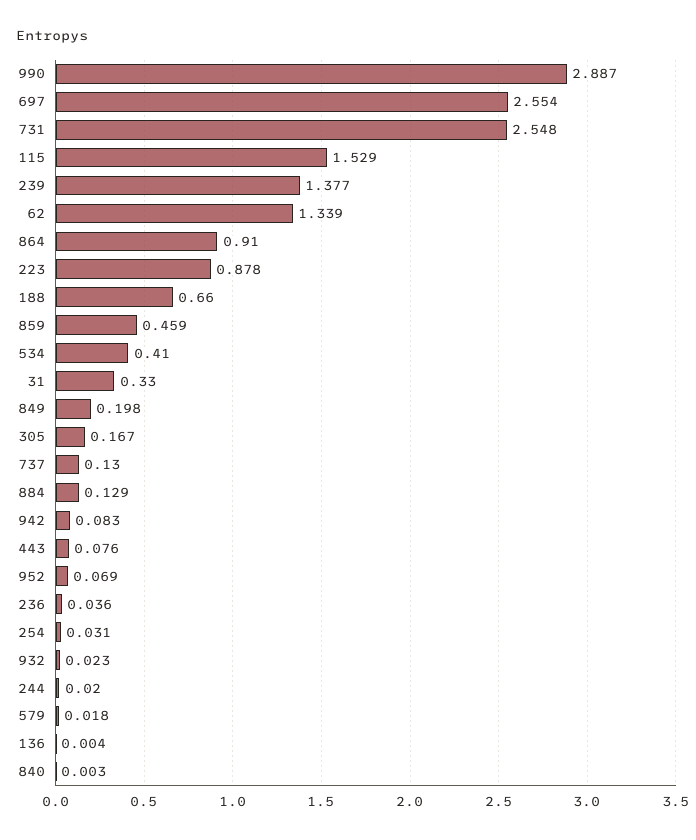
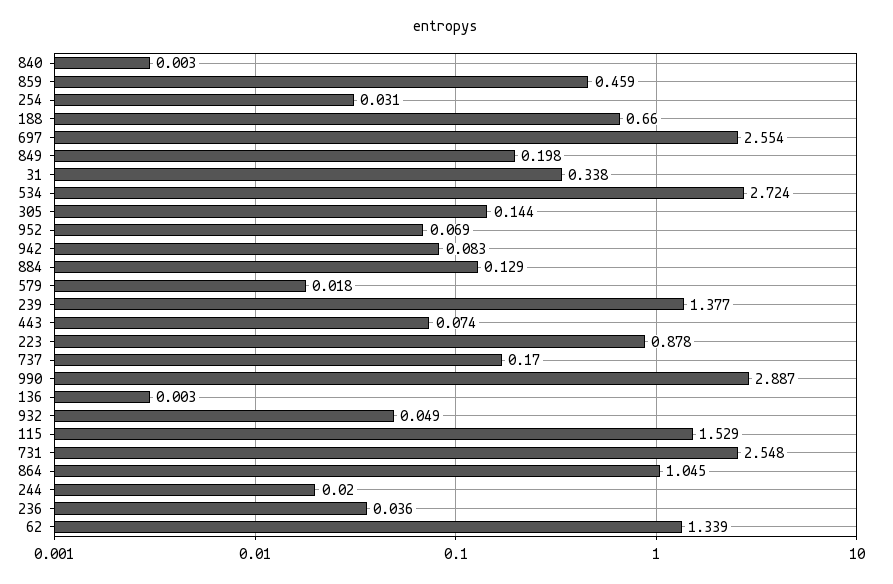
864: 0.91 -> 1.045
534: 0.41 -> 2.724
31: 0.33 -> 0.338
305: 0.167 -> 0.144
737: 0.13 -> 0.17
443: 0.076 -> 0.074
932: 0.023 -> 0.049
136: 0.004 -> 0.003

